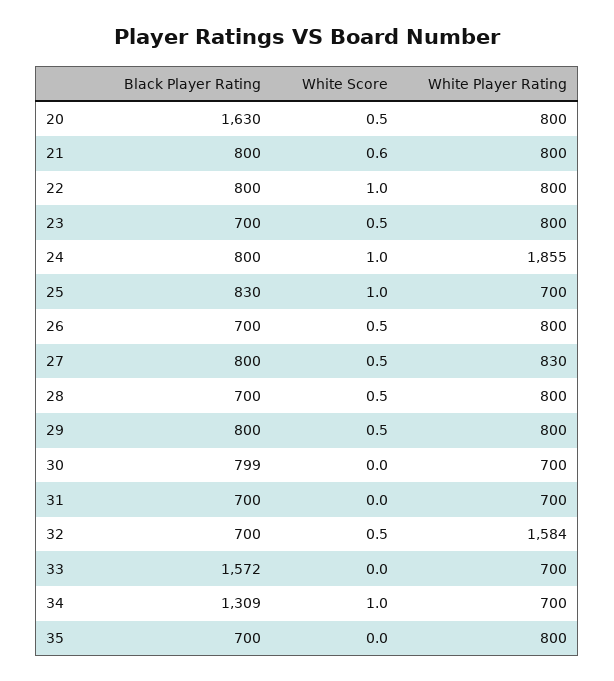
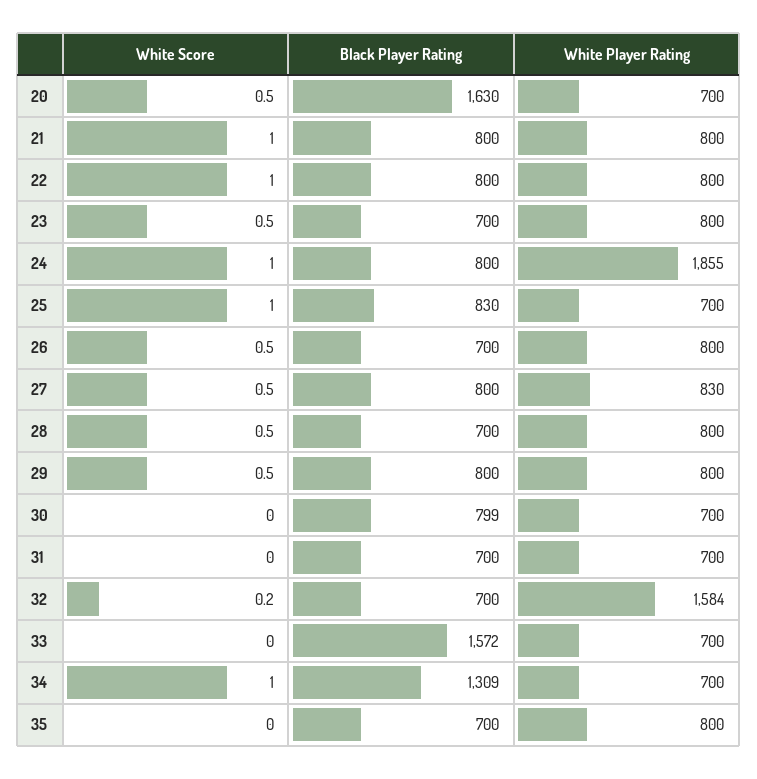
White Player Rating, 20: 800 -> 700
White Score, 21: 0.6 -> 1
White Score, 32: 0.5 -> 0.2

